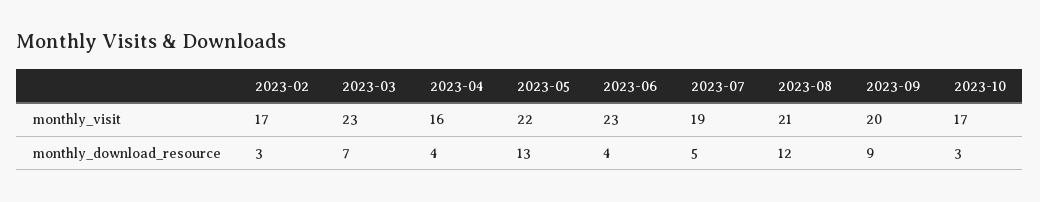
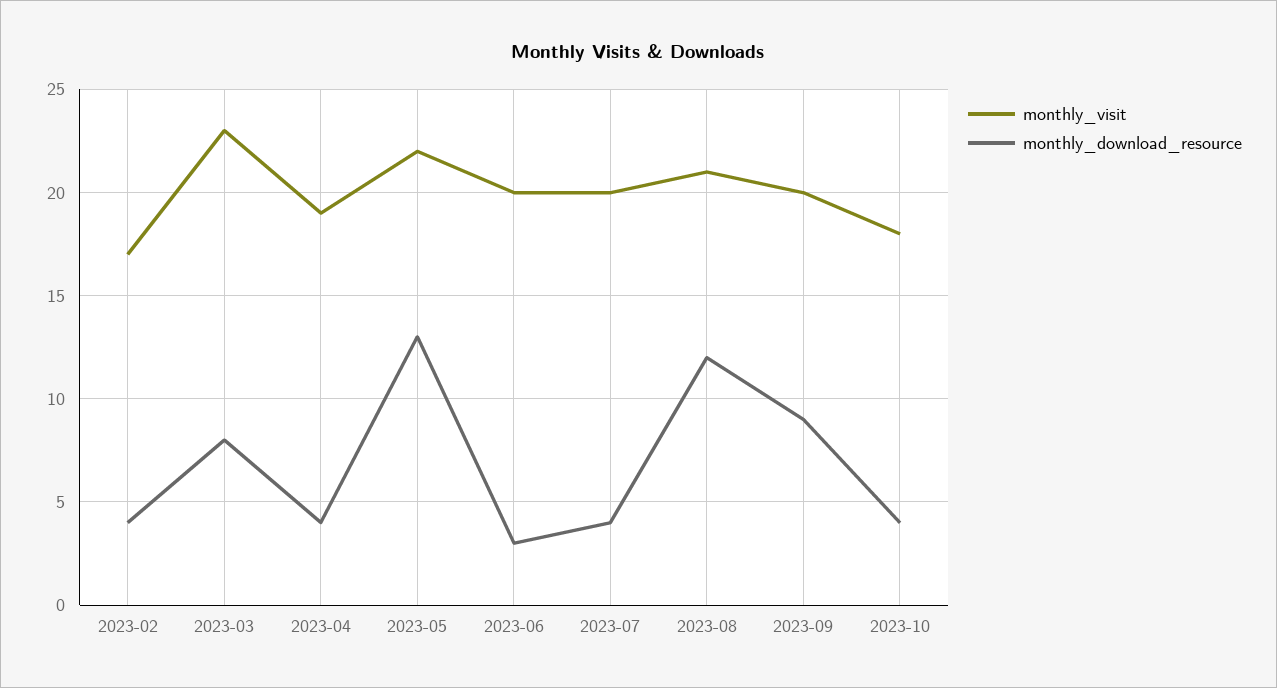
monthly_visit, 2023-04: 16 -> 19
monthly_visit, 2023-06: 23 -> 20
monthly_visit, 2023-07: 19 -> 20
monthly_visit, 2023-10: 17 -> 18
monthly_download_resource, 2023-02: 3 -> 4
monthly_download_resource, 2023-03: 7 -> 8
monthly_download_resource, 2023-06: 4 -> 3
monthly_download_resource, 2023-07: 5 -> 4
monthly_download_resource, 2023-10: 3 -> 4

